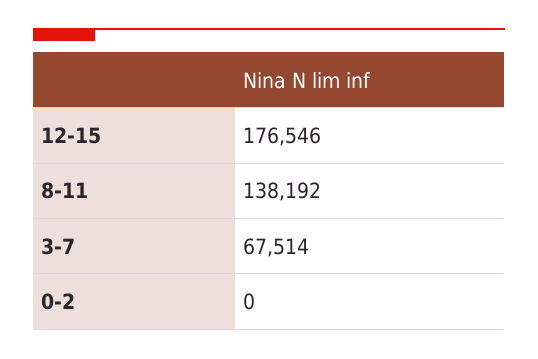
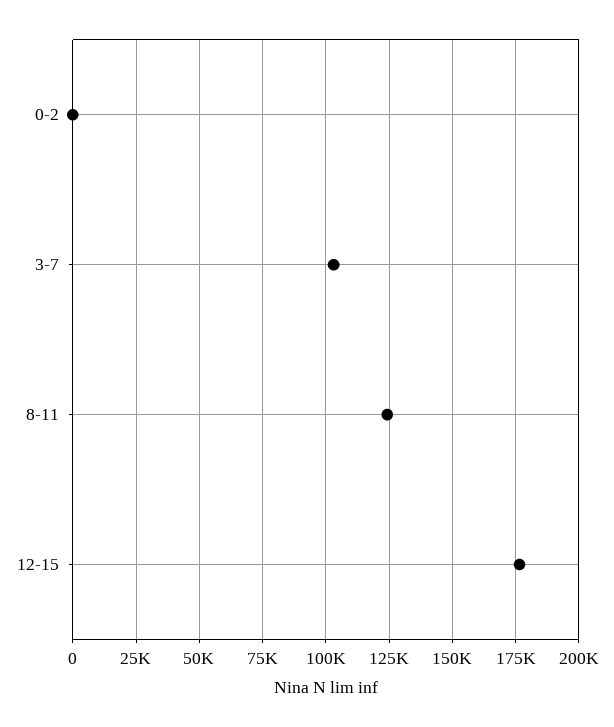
8-11: 138192 -> 125000
3-7: 67514 -> 102500

